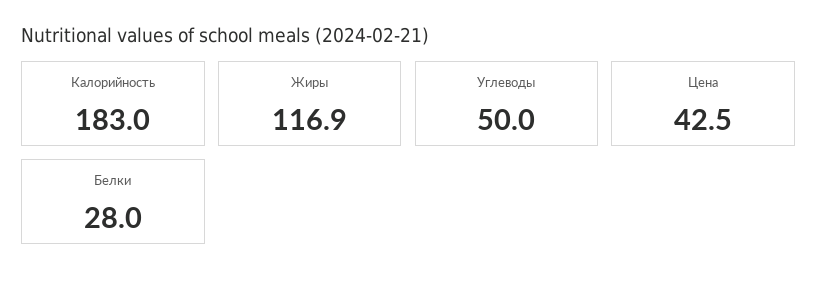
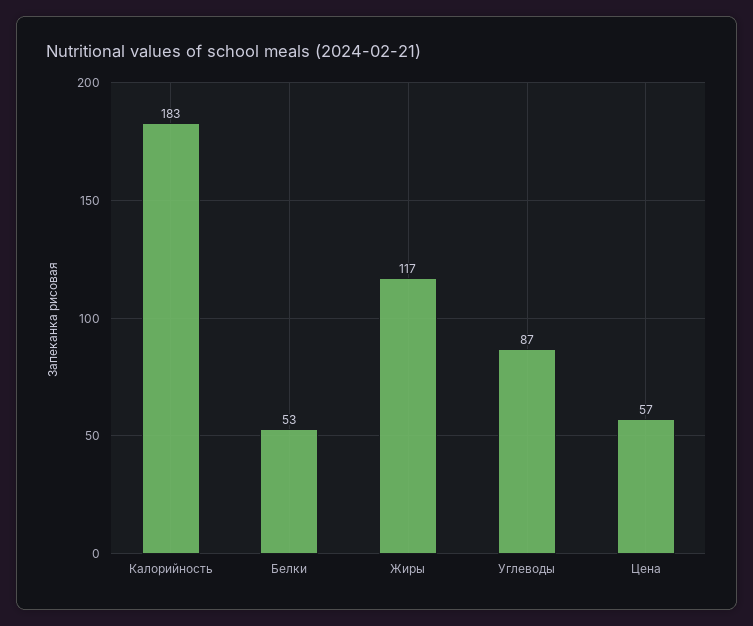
Углеводы: 50 -> 87
Цена: 42.5 -> 57
Белки: 28 -> 53

